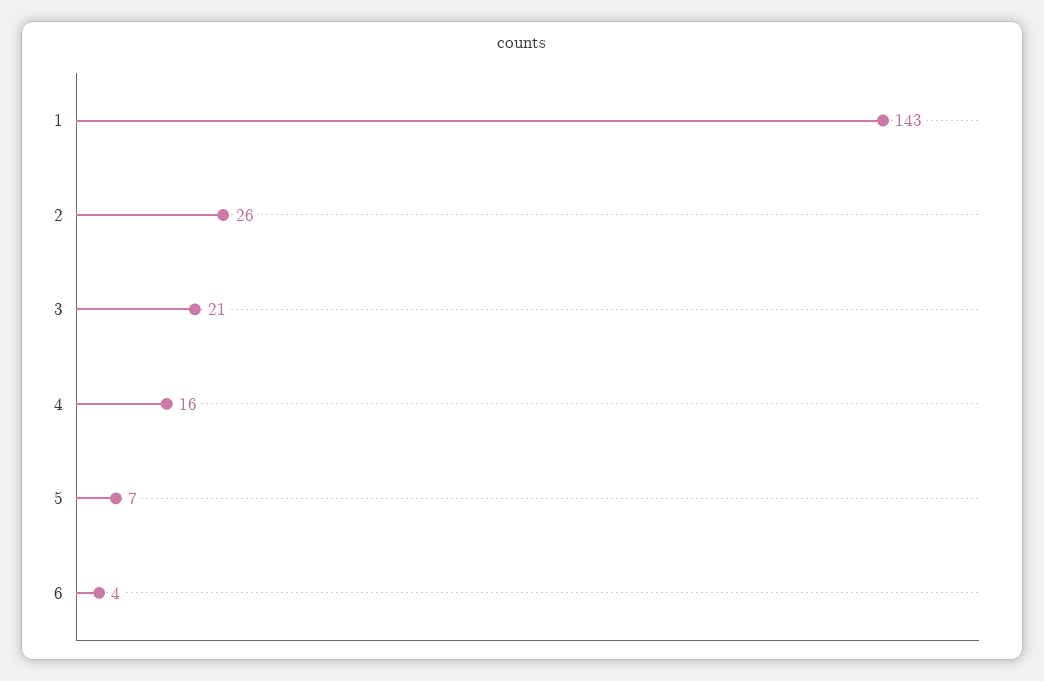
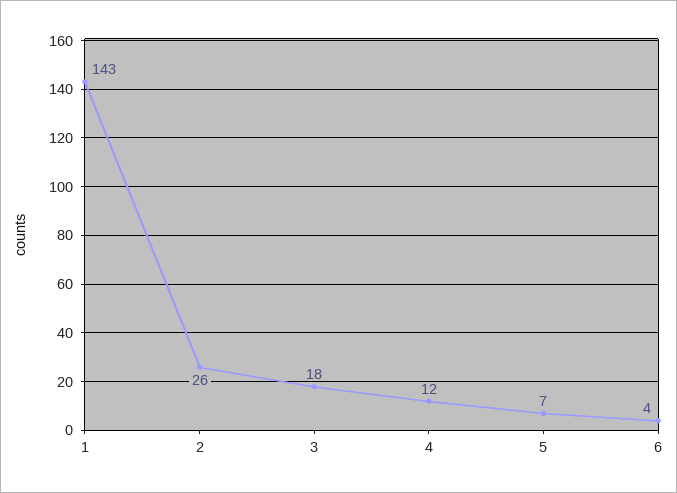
3: 21 -> 18
4: 16 -> 12

